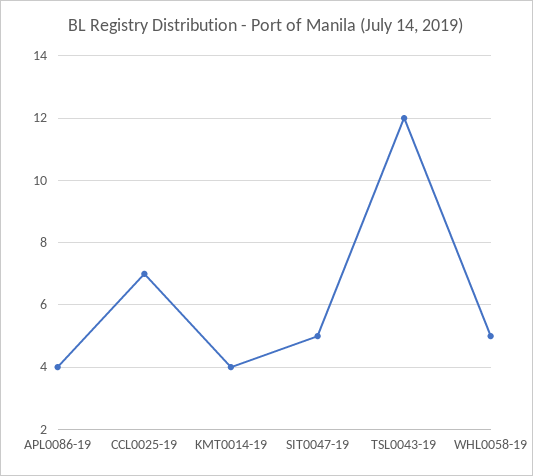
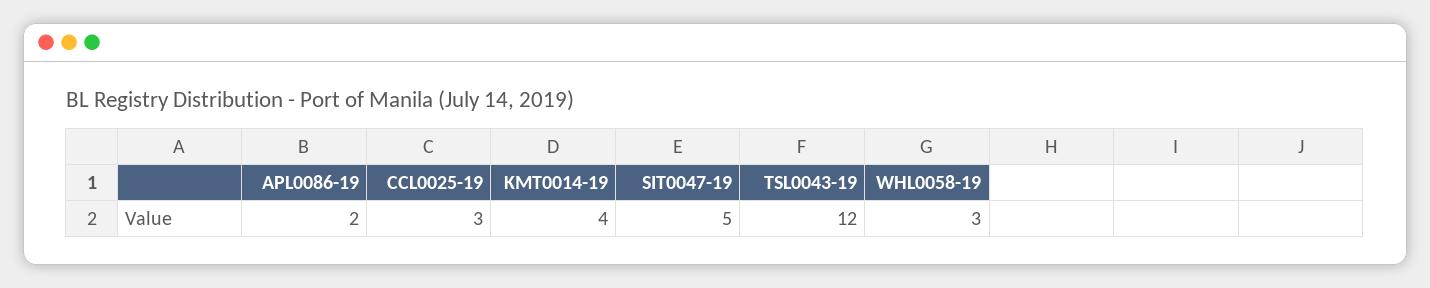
APL0086-19: 4 -> 2
CCL0025-19: 7 -> 3
WHL0058-19: 5 -> 3

